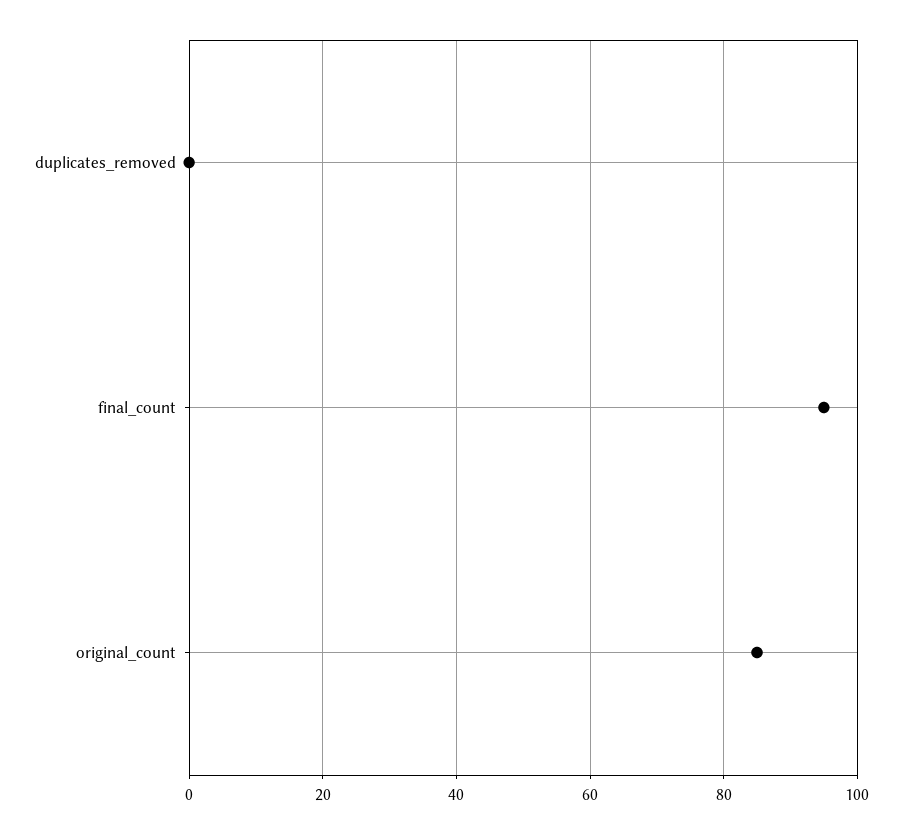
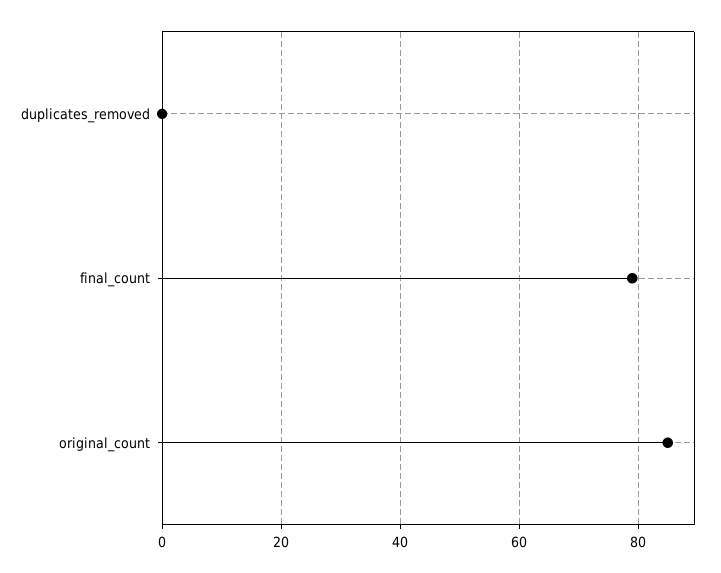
final_count: 95 -> 80

